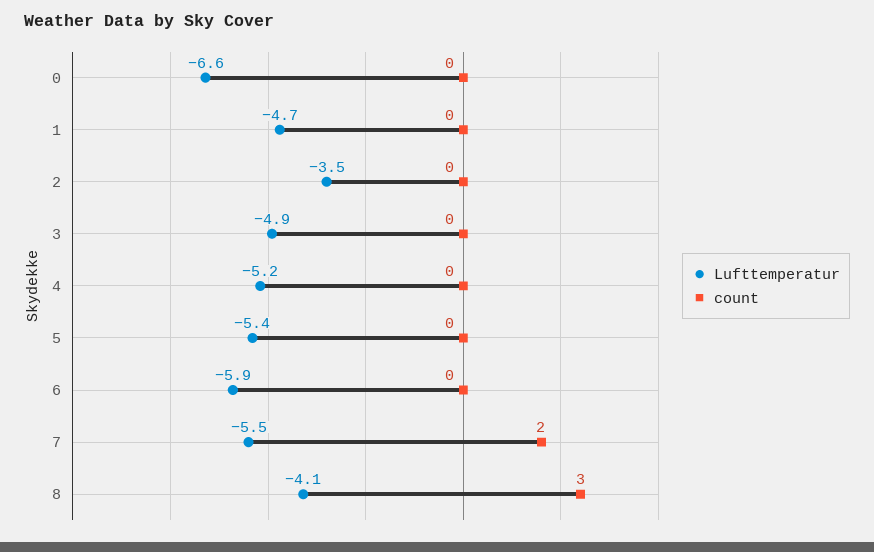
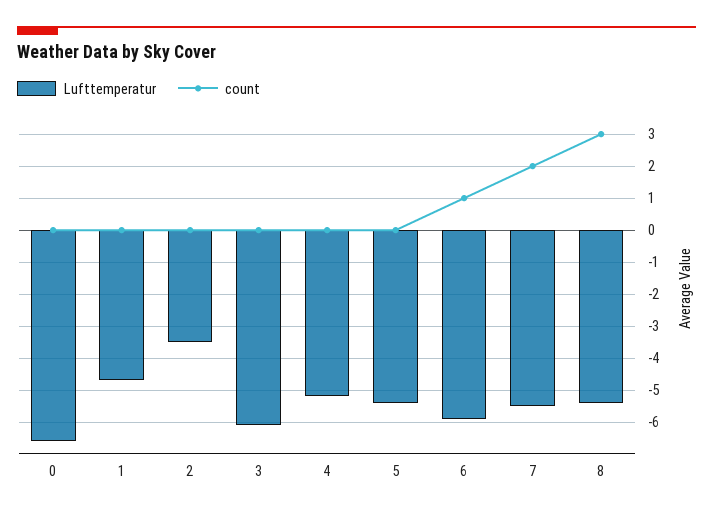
Lufttemperatur, 3: -4.9 -> -6
count, 6: 0 -> 1
Lufttemperatur, 8: -4.1 -> -5.5

